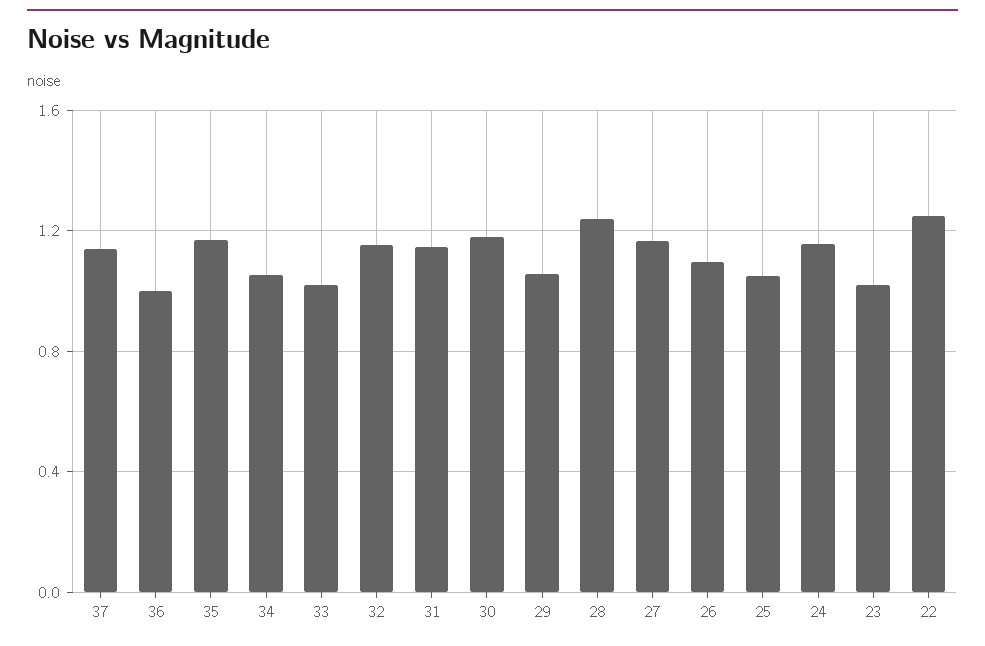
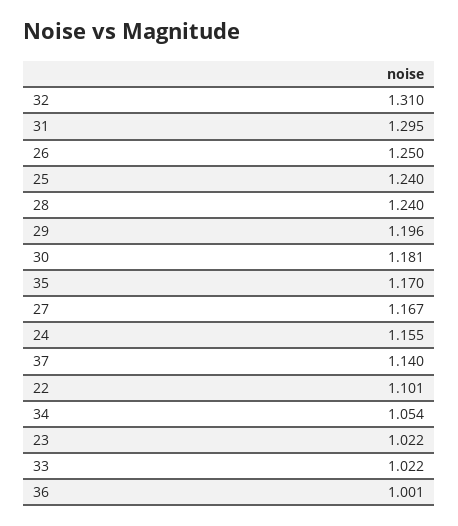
32: 1.15 -> 1.31
31: 1.15 -> 1.295
29: 1.05 -> 1.196
26: 1.1 -> 1.25
25: 1.05 -> 1.24
22: 1.25 -> 1.101

